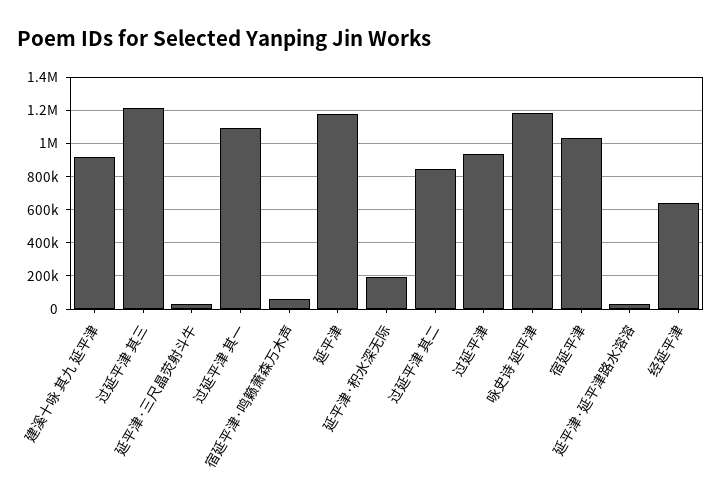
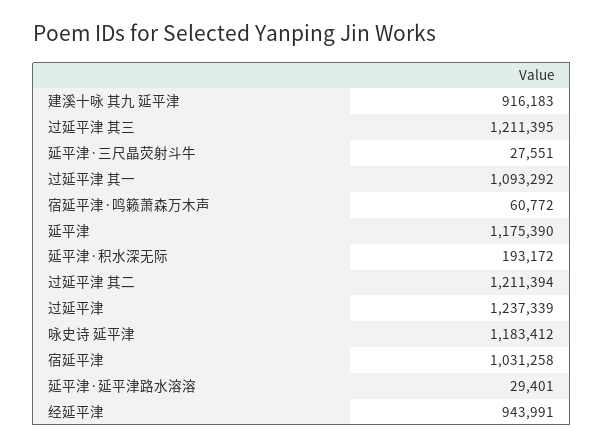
过延平津 其二: 850000 -> 1211394
过延平津: 950000 -> 1237339
经延平津: 650000 -> 943991

